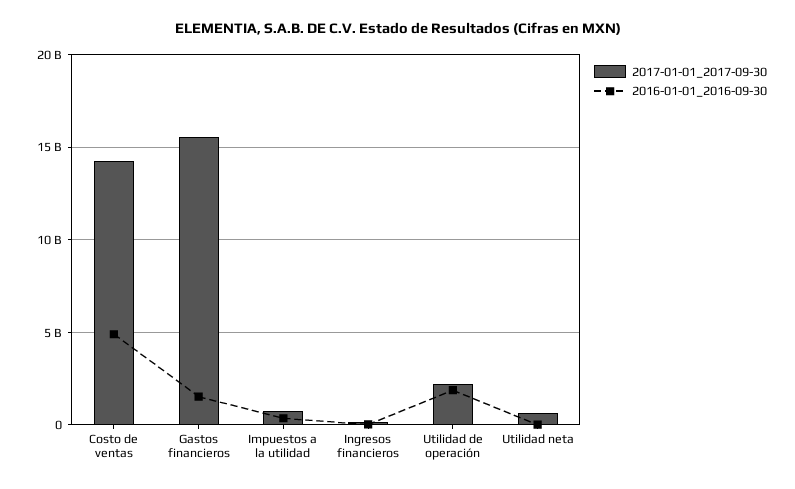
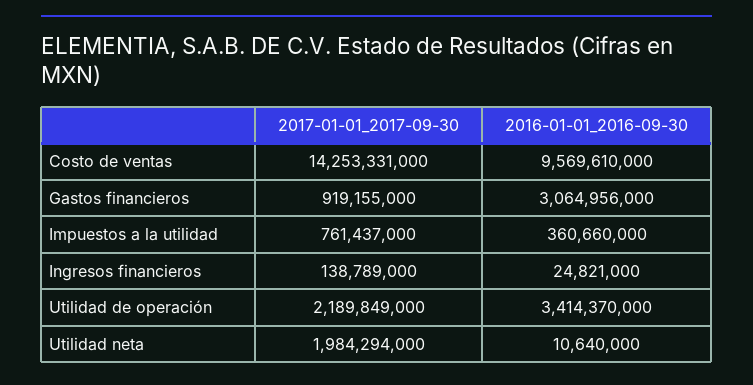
2016-01-01_2016-09-30, Costo de ventas: 5000000000 -> 9569610000
2017-01-01_2017-09-30, Gastos financieros: 15500000000 -> 919155000
2016-01-01_2016-09-30, Gastos financieros: 1500000000 -> 3064956000
2016-01-01_2016-09-30, Utilidad de operación: 2000000000 -> 3414370000
2017-01-01_2017-09-30, Utilidad neta: 500000000 -> 1984294000

